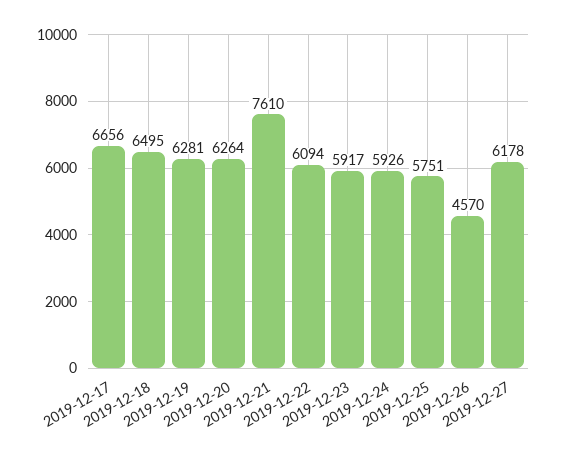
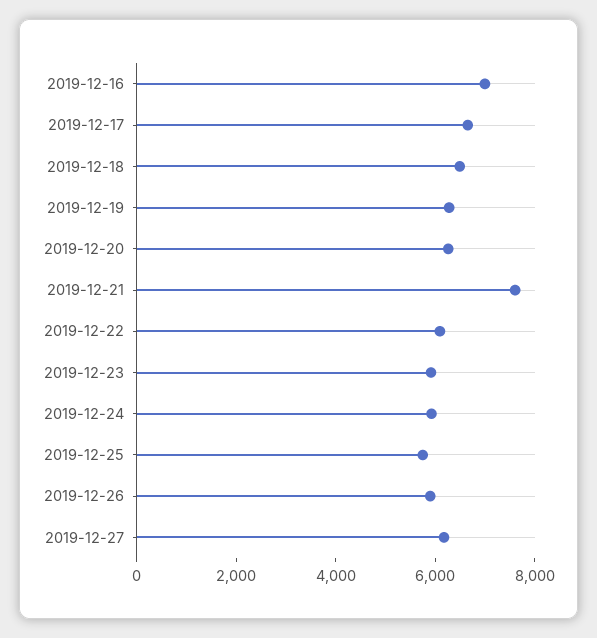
2019-12-26: 4570 -> 6000
2019-12-16: none -> 7000

